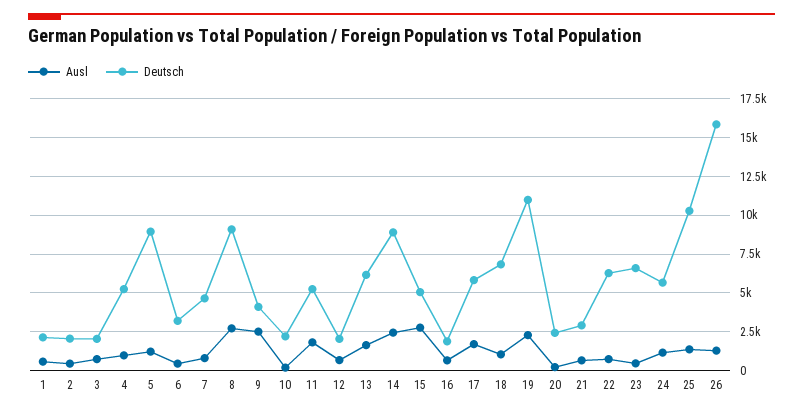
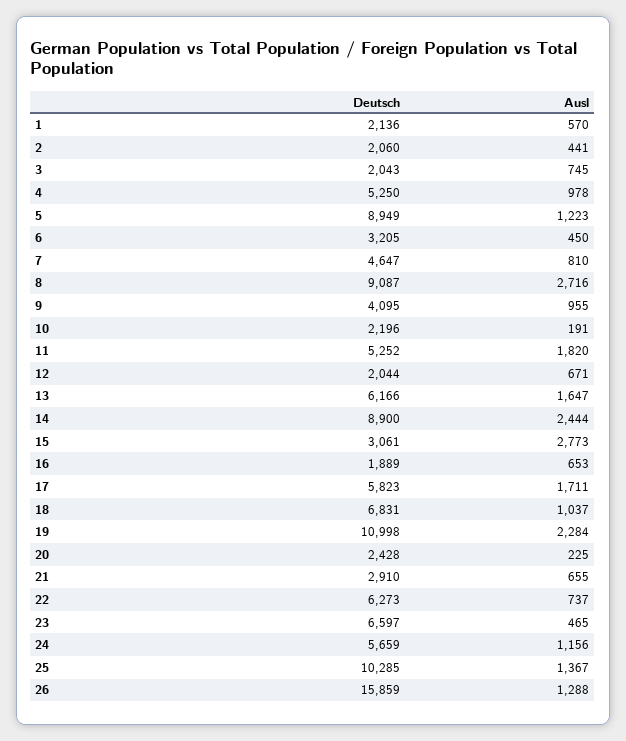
Ausl, 9: 2500 -> 955
Deutsch, 15: 5000 -> 3061

